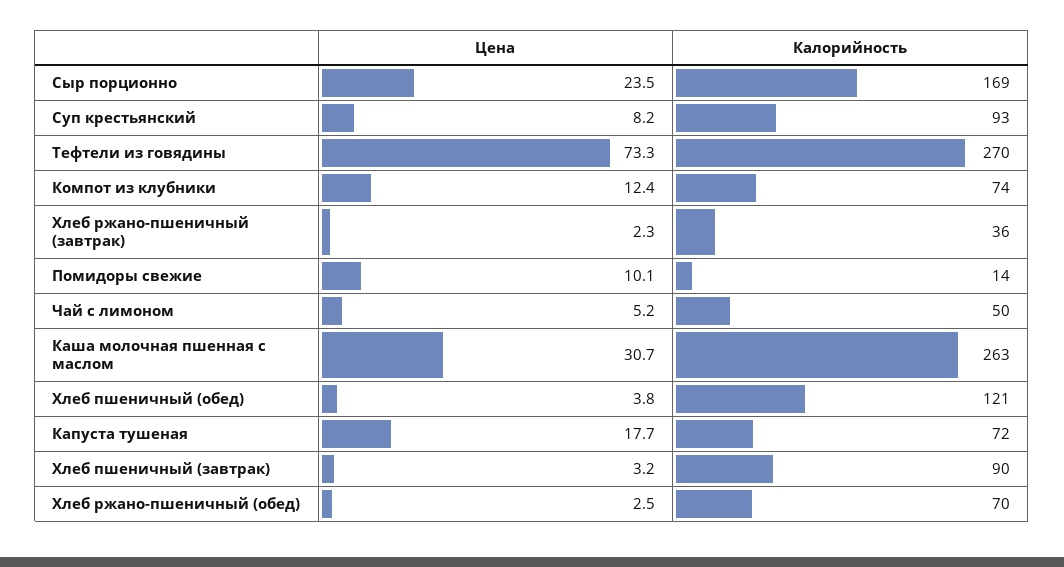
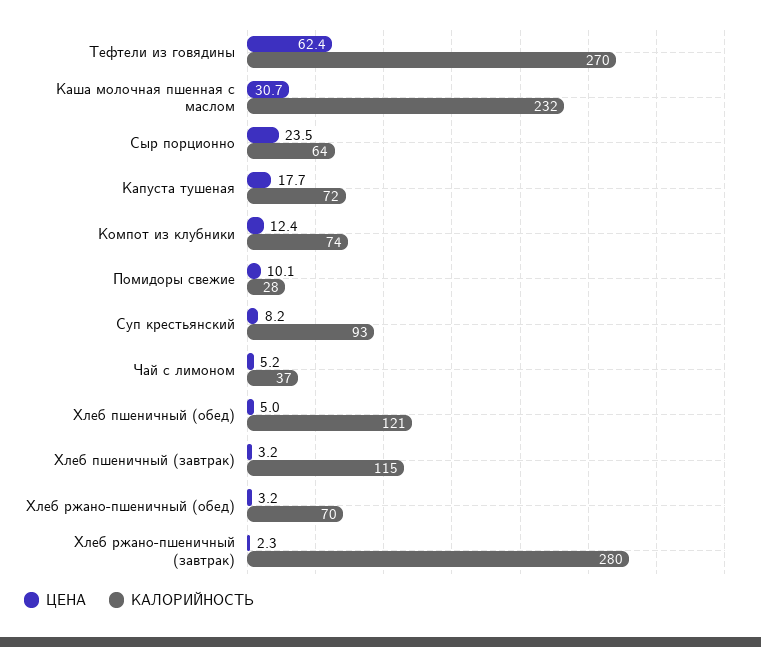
Калорийность, Сыр порционно: 169 -> 64
Цена, Тефтели из говядины: 73.3 -> 62.4
Калорийность, Хлеб ржано-пшеничный (завтрак): 36 -> 280
Калорийность, Помидоры свежие: 14 -> 28
Калорийность, Чай с лимоном: 50 -> 37
Калорийность, Каша молочная пшенная с маслом: 263 -> 232
Цена, Хлеб пшеничный (обед): 3.8 -> 5
Калорийность, Хлеб пшеничный (завтрак): 90 -> 115
Цена, Хлеб ржано-пшеничный (обед): 2.5 -> 3.2

